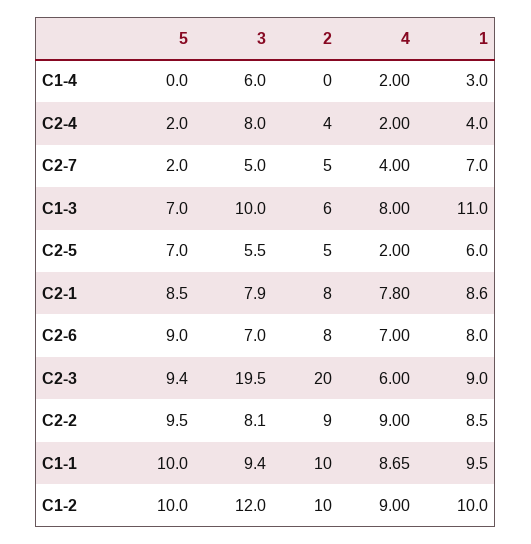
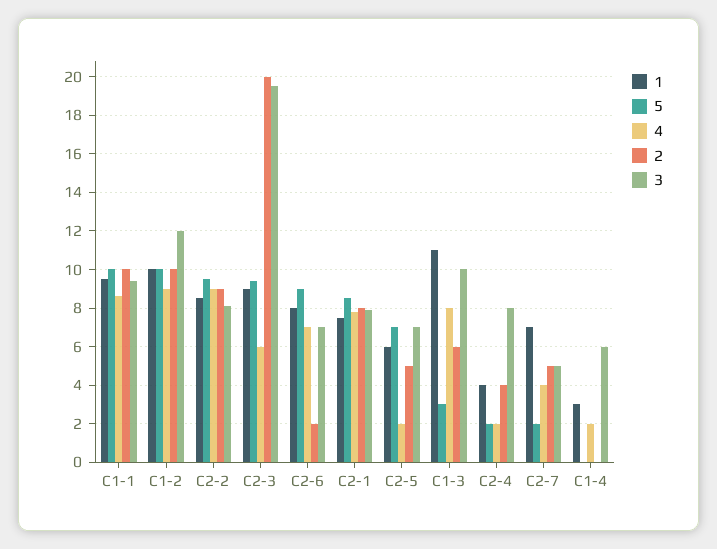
5, C1-3: 7 -> 3
3, C2-5: 5.5 -> 7
1, C2-1: 8.6 -> 7.5
2, C2-6: 8 -> 2

